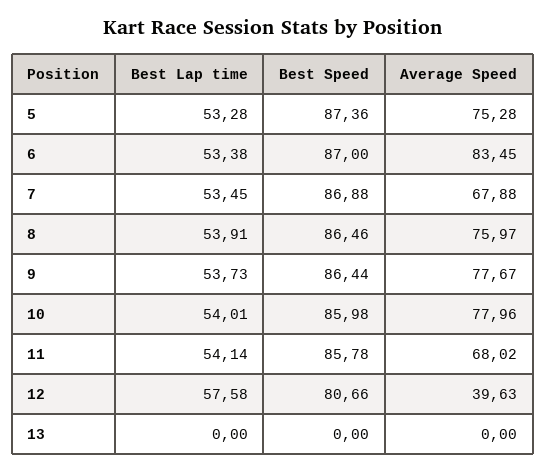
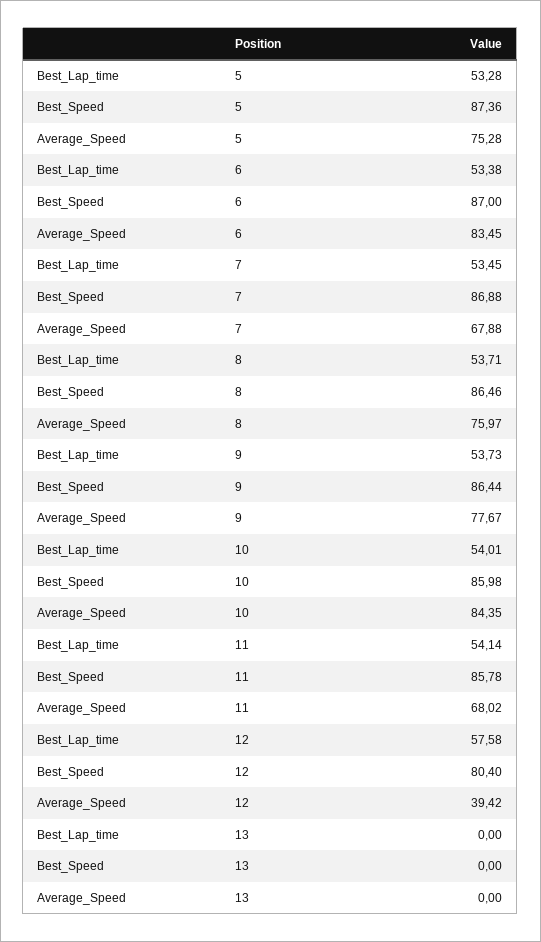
Best Lap time, 8: 53.91 -> 53.71
Average Speed, 10: 77.96 -> 84.35
Best Speed, 12: 80.66 -> 80.4
Average Speed, 12: 39.63 -> 39.42

